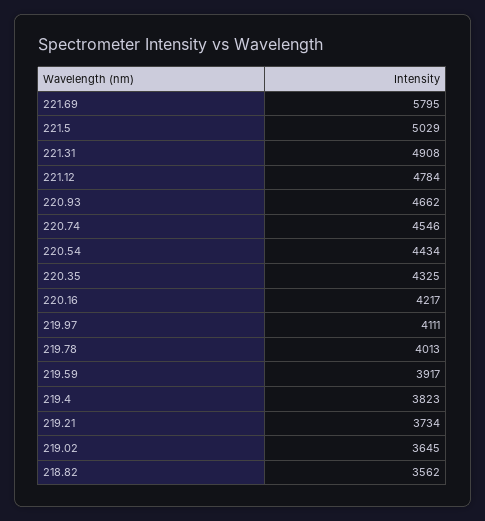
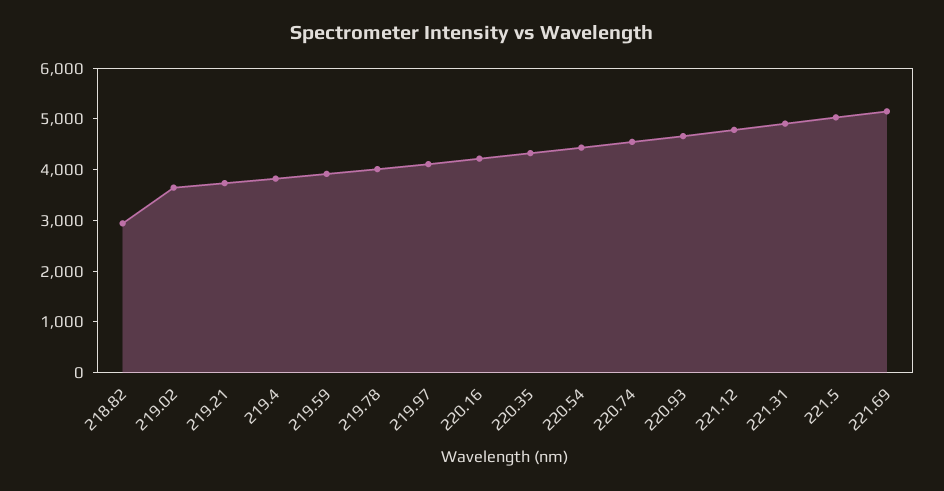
221.69: 5795 -> 5200
218.82: 3562 -> 3000

